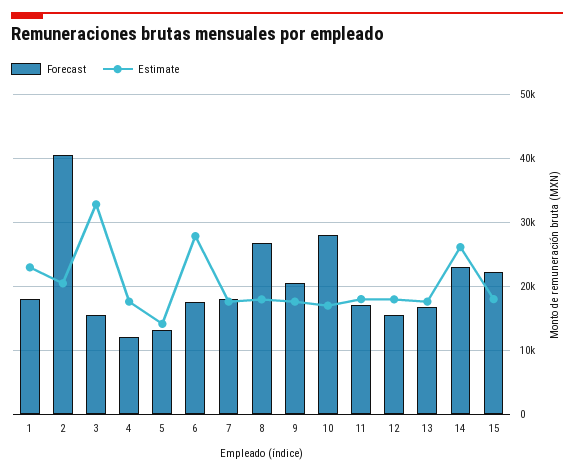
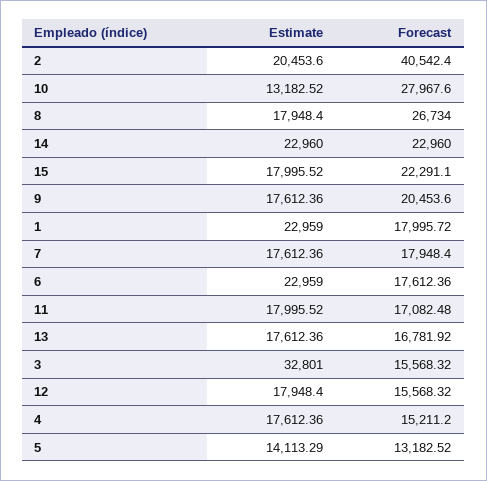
Forecast, 4: 12000 -> 15211.2
Estimate, 6: 28000 -> 22959
Estimate, 10: 17000 -> 13182.52
Estimate, 14: 26000 -> 22960

